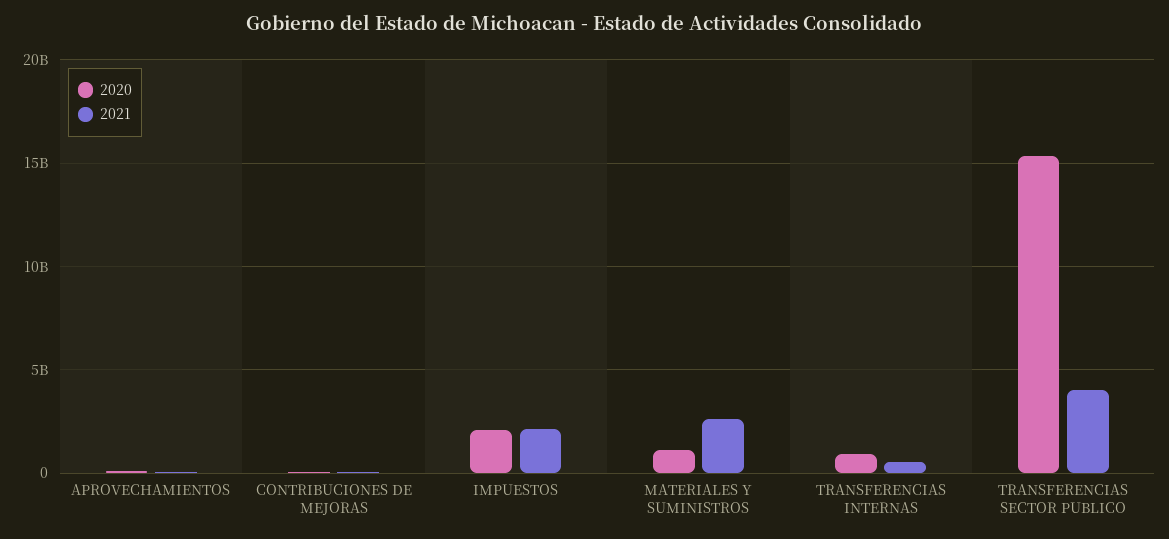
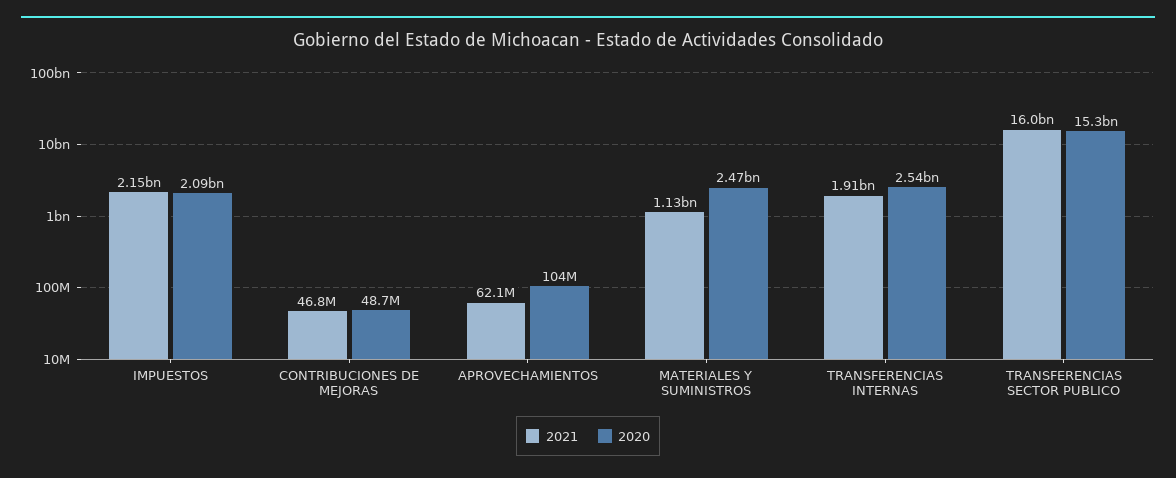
2020, MATERIALES Y SUMINISTROS: 1000000000 -> 2470000000
2021, MATERIALES Y SUMINISTROS: 2500000000 -> 1130000000
2020, TRANSFERENCIAS INTERNAS: 1000000000 -> 2540000000
2021, TRANSFERENCIAS INTERNAS: 500000000 -> 1910000000
2021, TRANSFERENCIAS SECTOR PUBLICO: 4000000000 -> 16000000000

